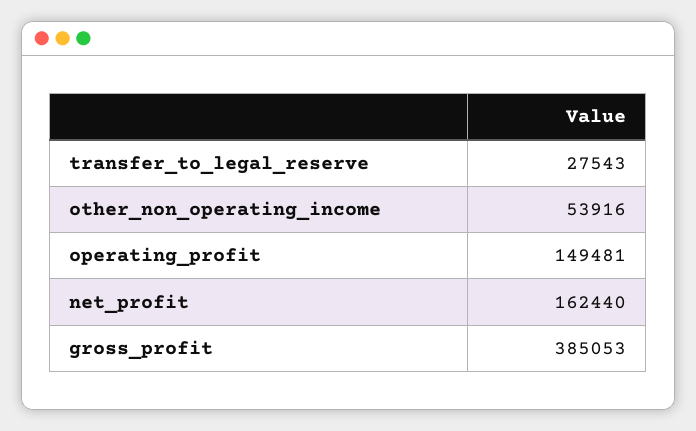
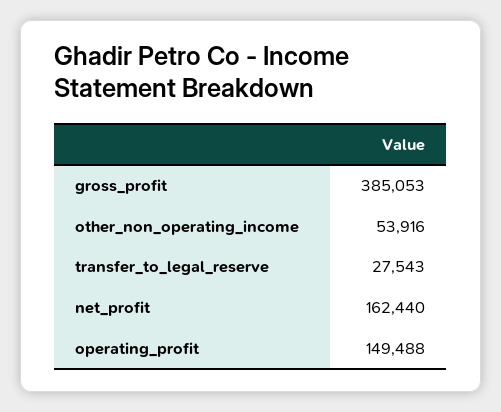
operating_profit: 149481 -> 149488

